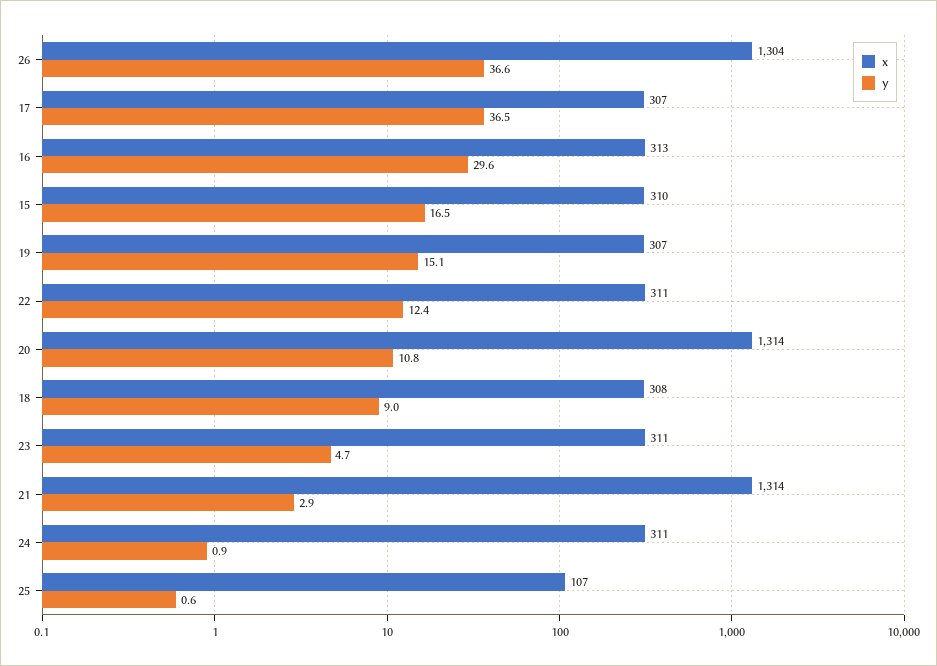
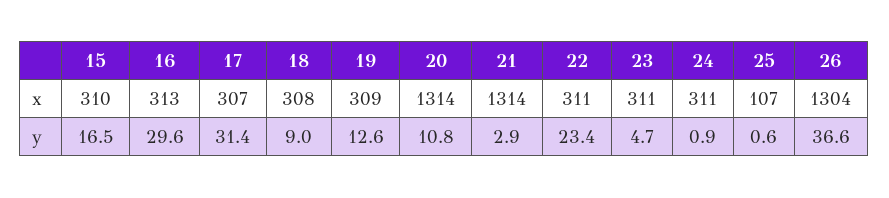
y, 17: 36.5 -> 31.4
x, 19: 307 -> 309
y, 19: 15.1 -> 12.6
y, 22: 12.4 -> 23.4

